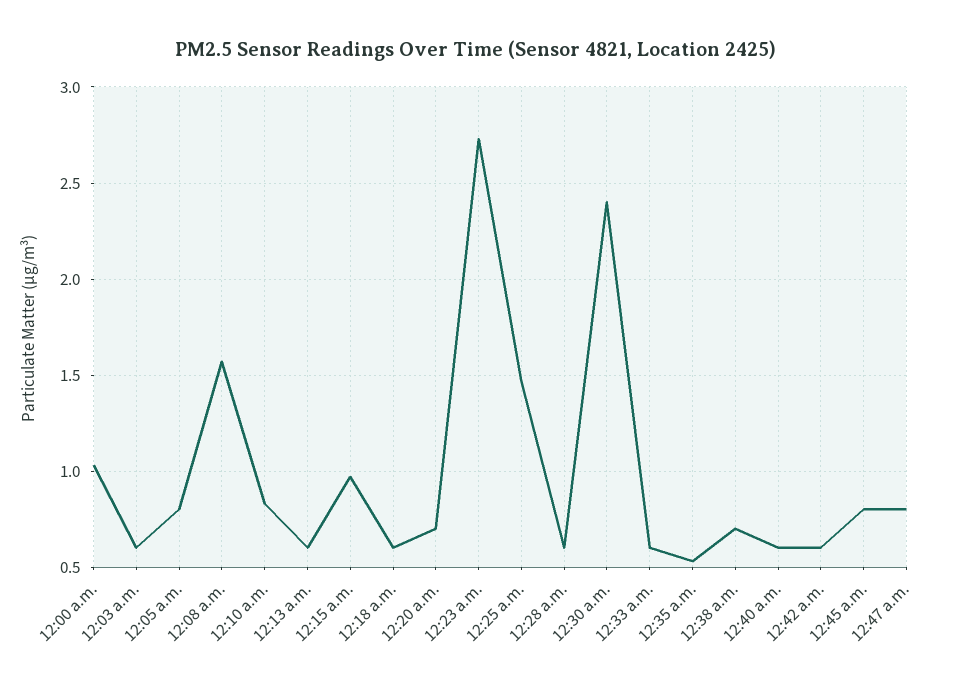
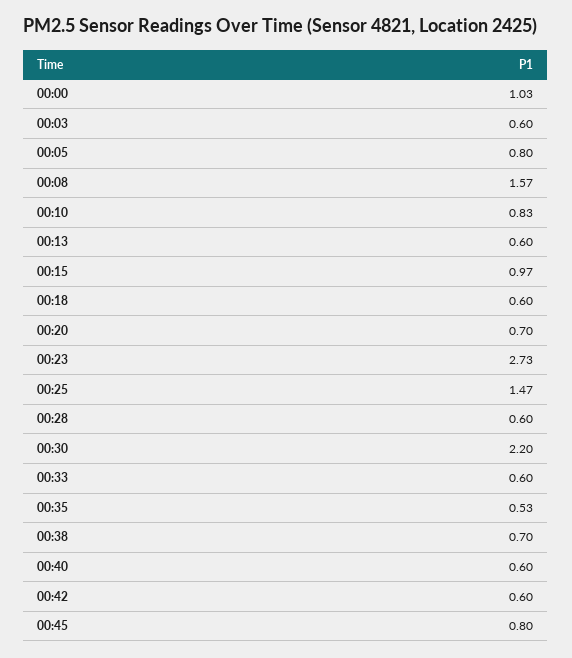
12:30 a.m.: 2.4 -> 2.2
12:47 a.m.: 0.8 -> none

